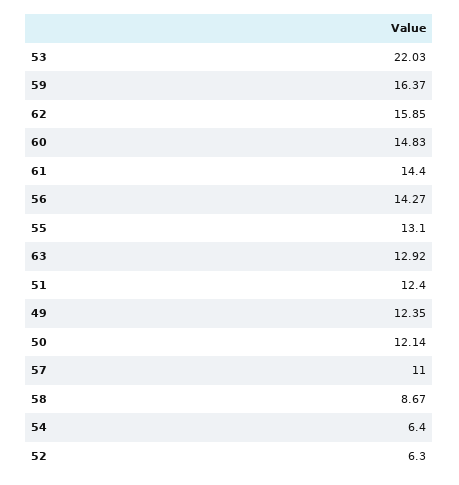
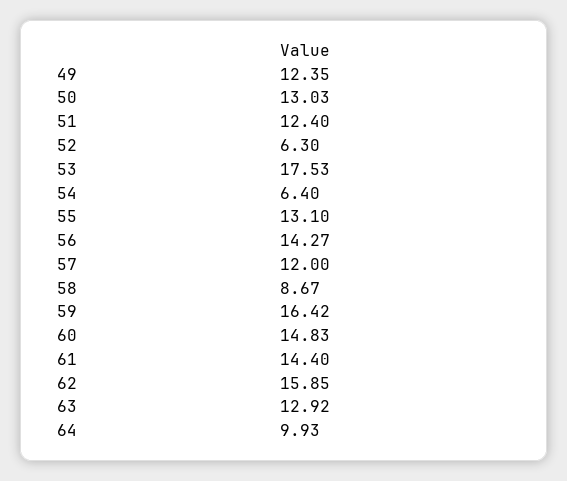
53: 22.03 -> 17.53
59: 16.37 -> 16.42
50: 12.14 -> 13.03
57: 11 -> 12
64: none -> 9.93

